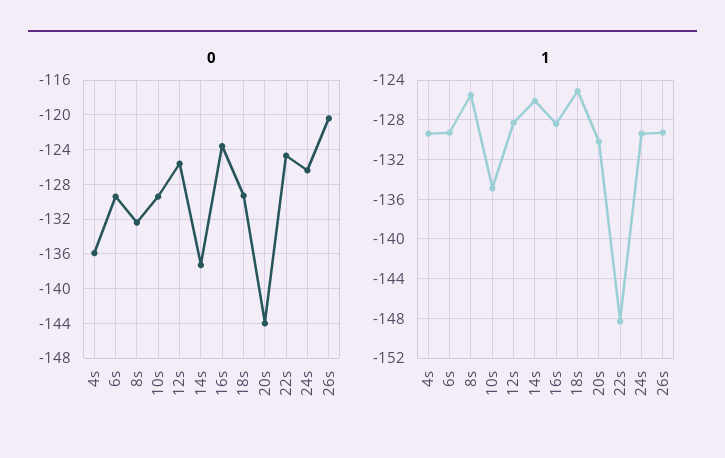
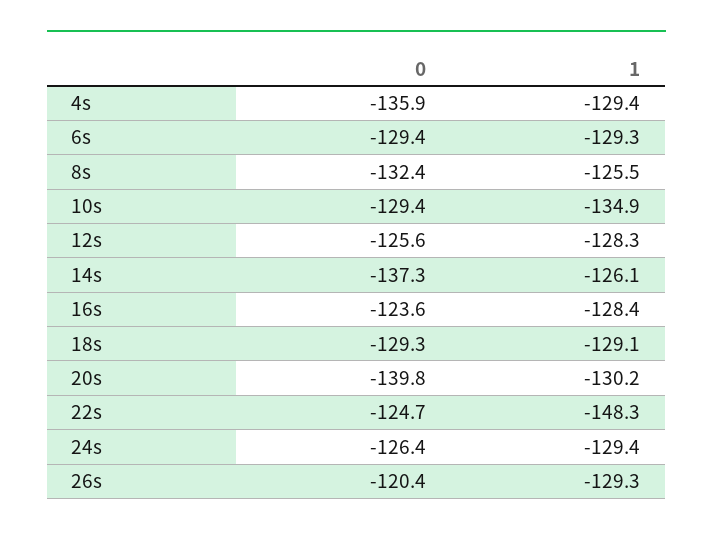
0, 20s: -144 -> -139.8
1, 18s: -125 -> -129.1

